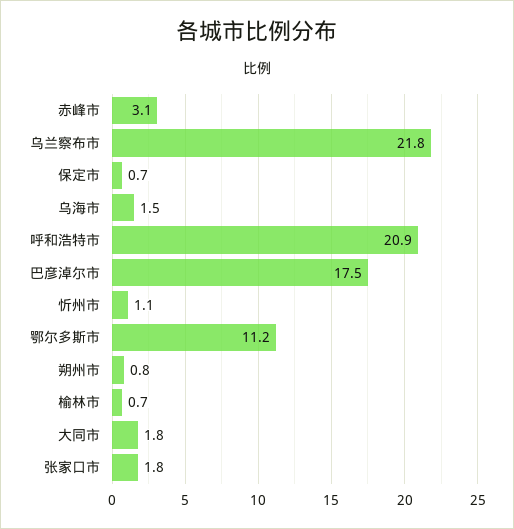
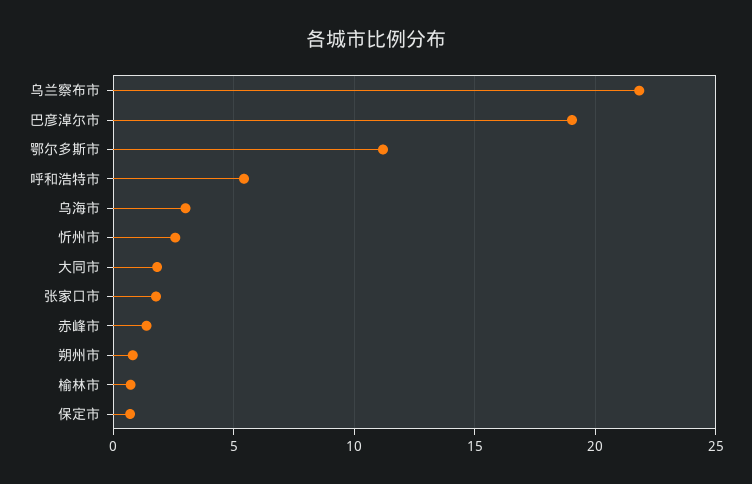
赤峰市: 3.1 -> 1.5
乌海市: 1.5 -> 3
呼和浩特市: 20.9 -> 5.5
巴彦淖尔市: 17.5 -> 19
忻州市: 1.1 -> 2.5

